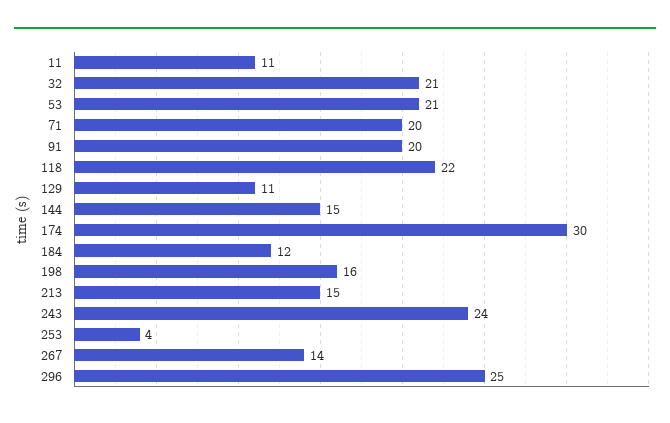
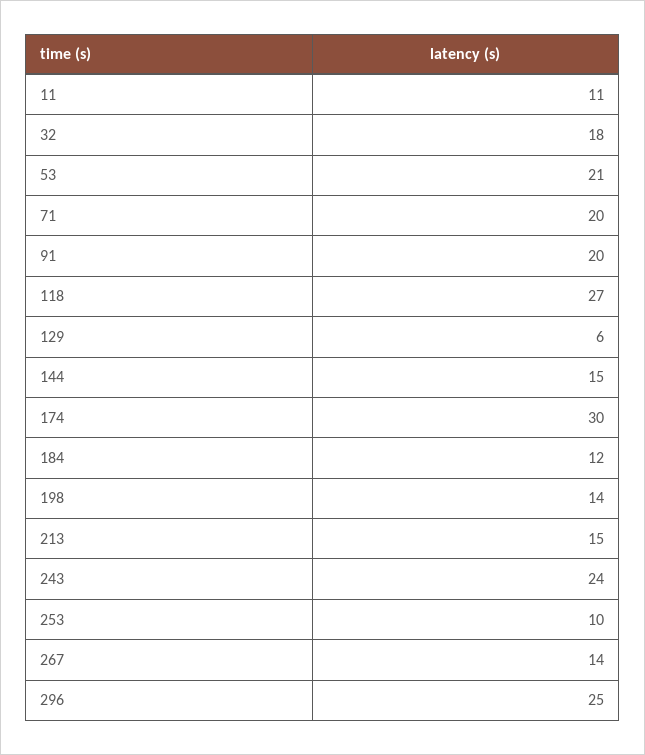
32: 21 -> 18
118: 22 -> 27
129: 11 -> 6
198: 16 -> 14
253: 4 -> 10

